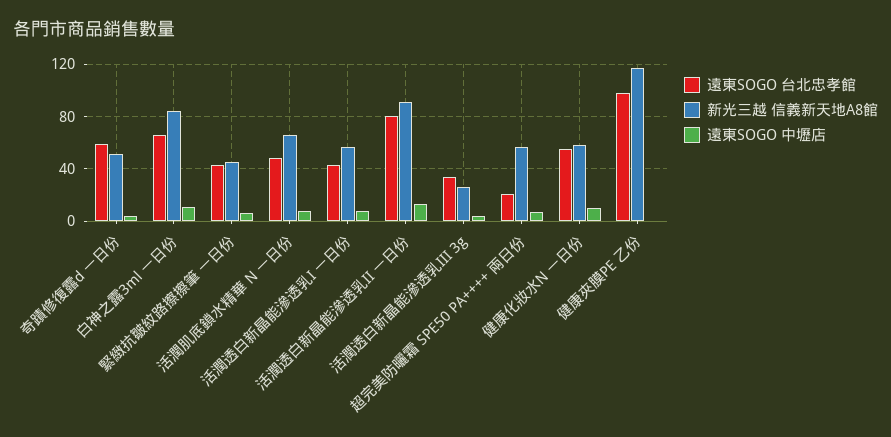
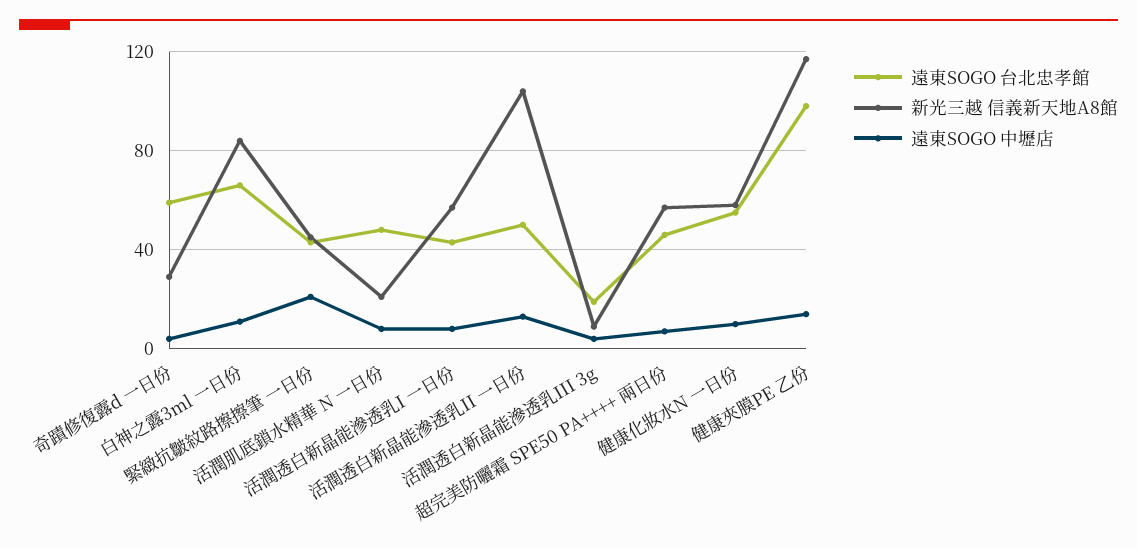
新光三越 信義新天地A8館, 奇蹟修復露d 一日份: 50 -> 30
遠東SOGO 中壢店, 緊緻抗皺紋路擦擦筆 一日份: 5 -> 20
新光三越 信義新天地A8館, 活潤肌底鎖水精華 N 一日份: 65 -> 20
遠東SOGO 台北忠孝館, 活潤透白新晶能滲透乳II 一日份: 80 -> 50
新光三越 信義新天地A8館, 活潤透白新晶能滲透乳II 一日份: 90 -> 105
遠東SOGO 台北忠孝館, 活潤透白新晶能滲透乳III 3g: 35 -> 20
新光三越 信義新天地A8館, 活潤透白新晶能滲透乳III 3g: 25 -> 10
遠東SOGO 台北忠孝館, 超完美防曬霜 SPE50 PA++++ 兩日份: 20 -> 45
遠東SOGO 中壢店, 健康夾膜PE 乙份: 0 -> 15

